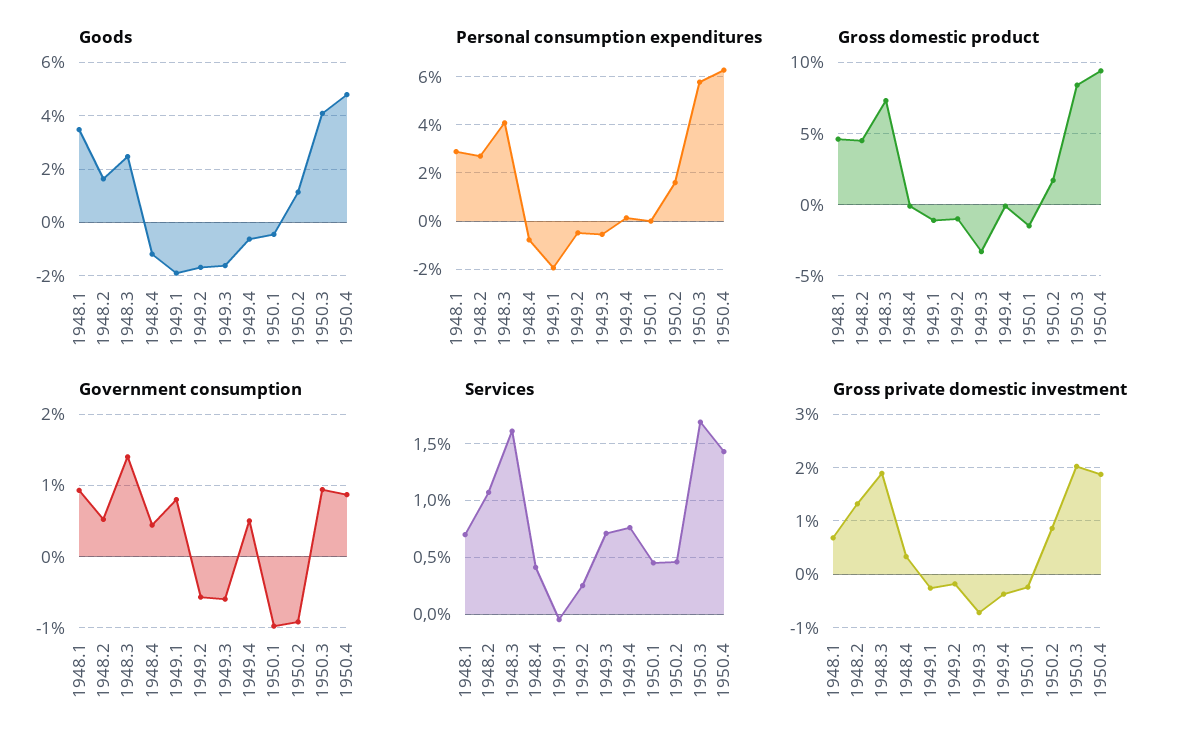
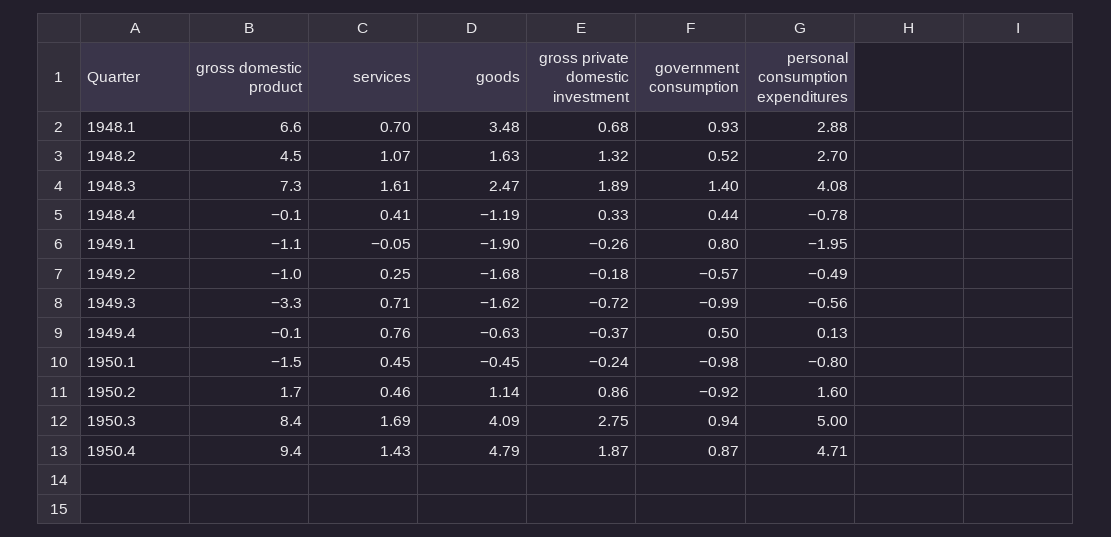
Personal consumption expenditures, 1950.1: 0 -> -0.8
Personal consumption expenditures, 1950.3: 5.75 -> 5
Personal consumption expenditures, 1950.4: 6.25 -> 4.71
Gross domestic product, 1948.1: 4.5 -> 6.6
Government consumption, 1949.3: -0.6 -> -0.99
Gross private domestic investment, 1950.3: 2 -> 2.75

